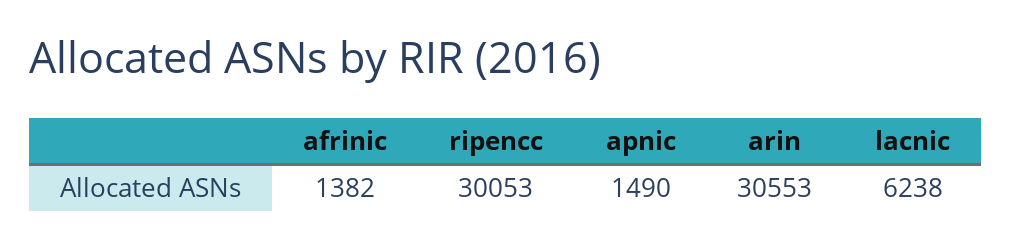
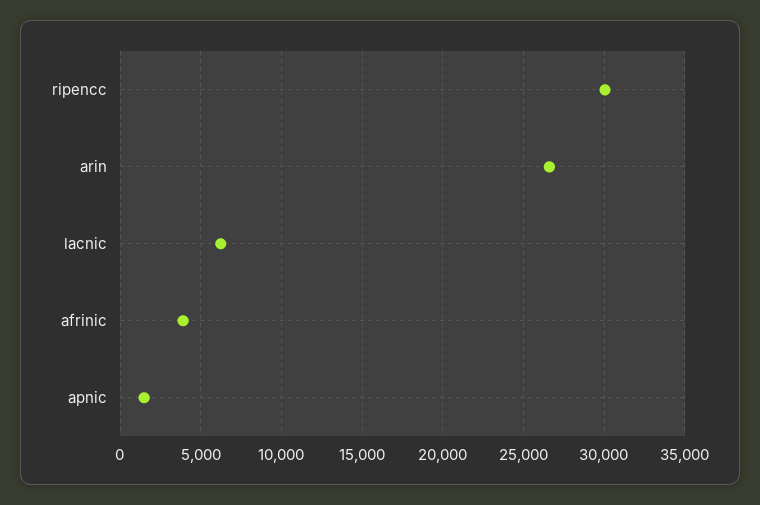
afrinic: 1382 -> 4000
arin: 30553 -> 26500

